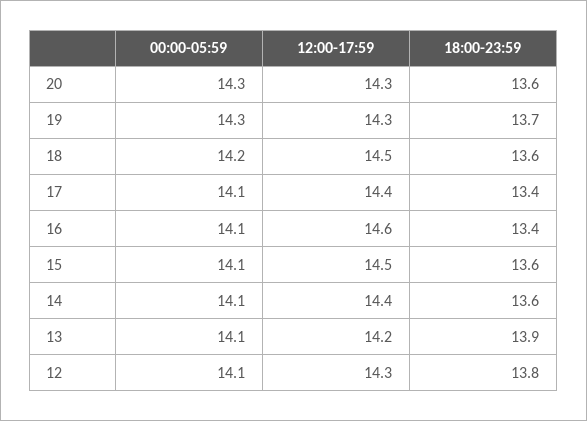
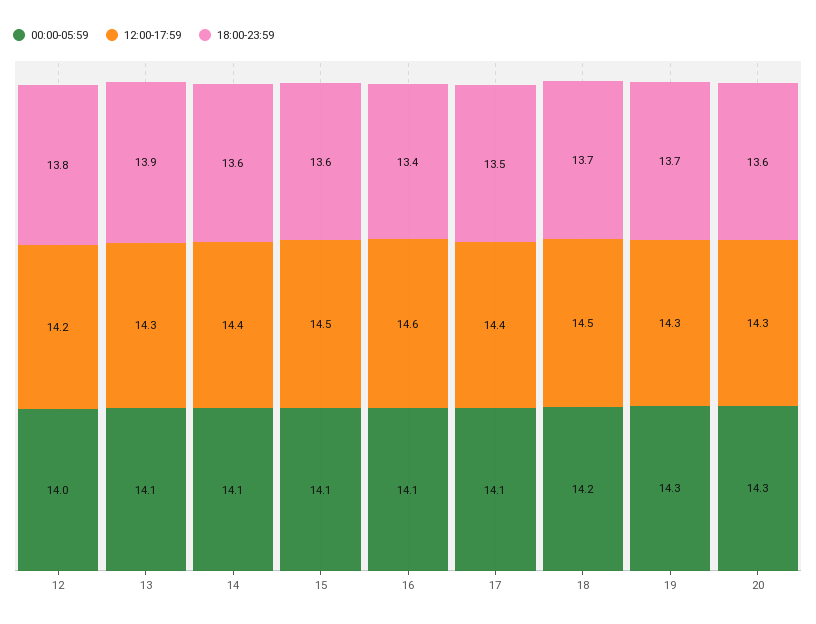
18:00-23:59, 18: 13.6 -> 13.7
18:00-23:59, 17: 13.4 -> 13.5
12:00-17:59, 13: 14.2 -> 14.3
00:00-05:59, 12: 14.1 -> 14
12:00-17:59, 12: 14.3 -> 14.2

